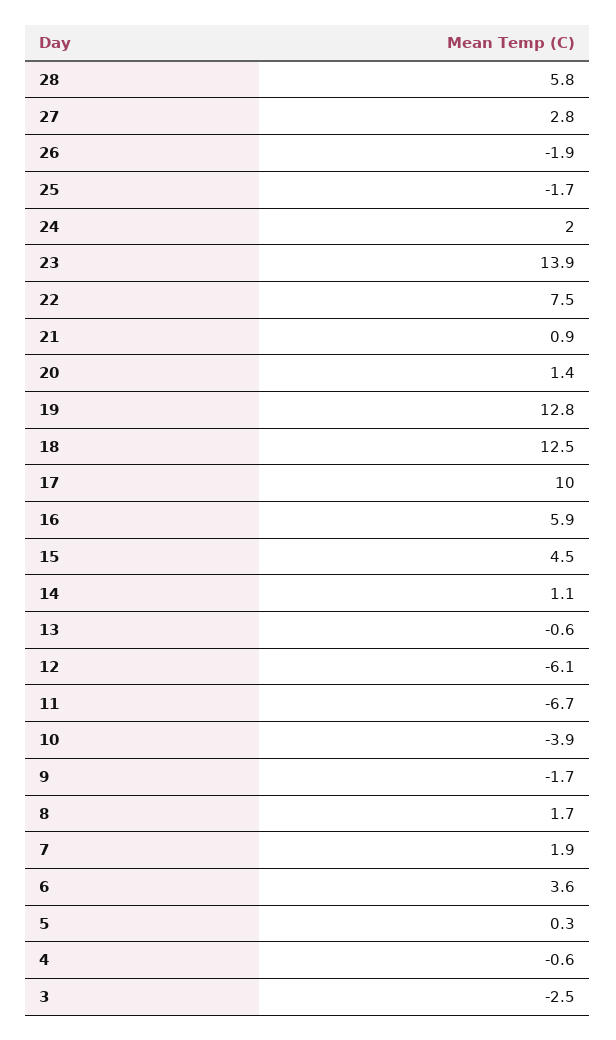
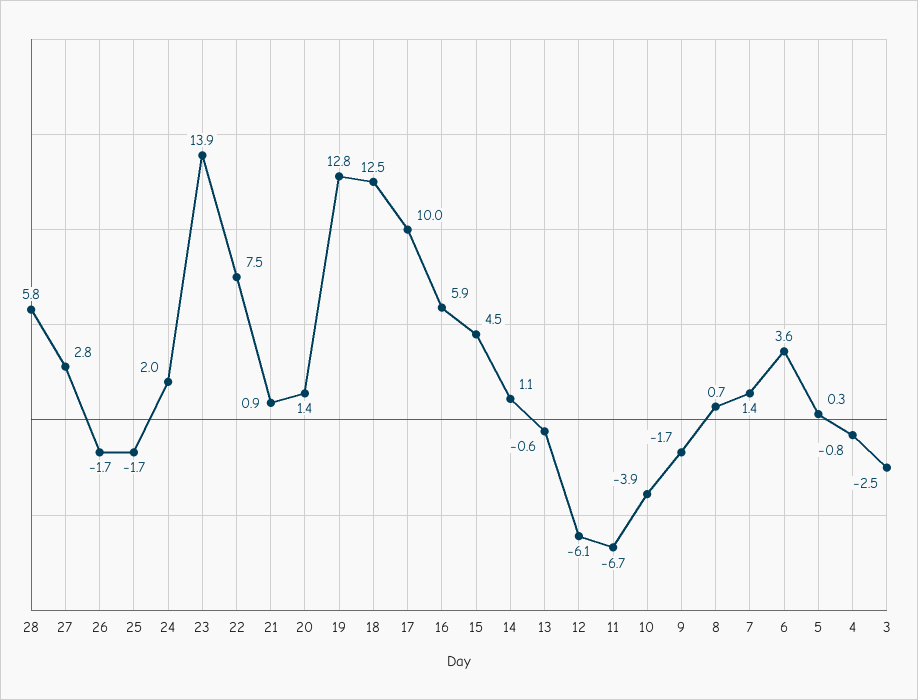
26: -1.9 -> -1.7
8: 1.7 -> 0.7
7: 1.9 -> 1.4
4: -0.6 -> -0.8

